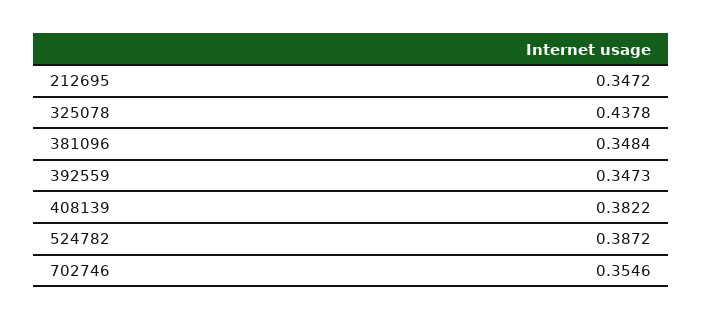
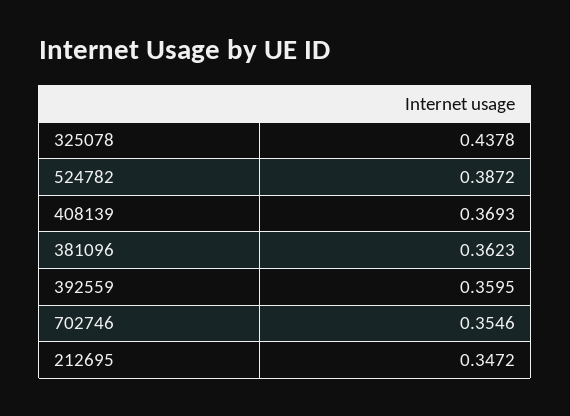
381096: 0.3484 -> 0.3623
392559: 0.3473 -> 0.3595
408139: 0.3822 -> 0.3693

